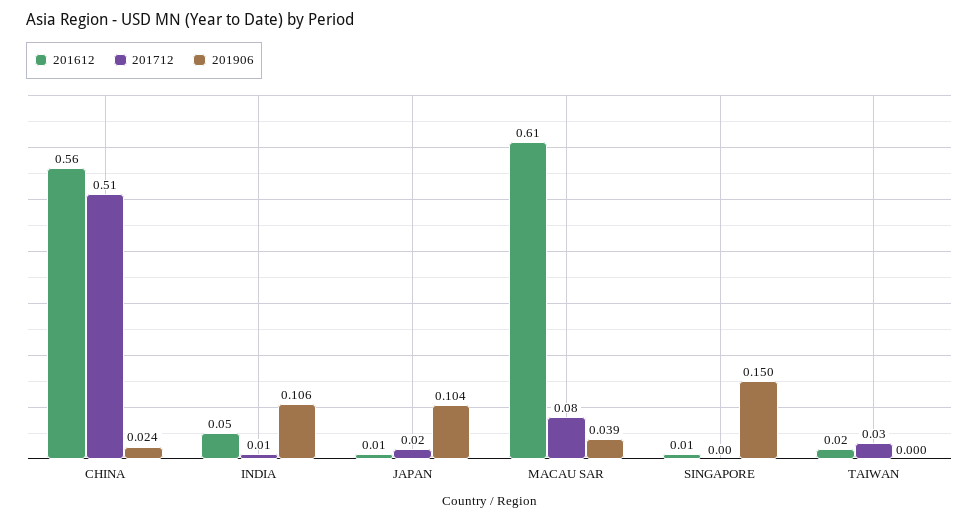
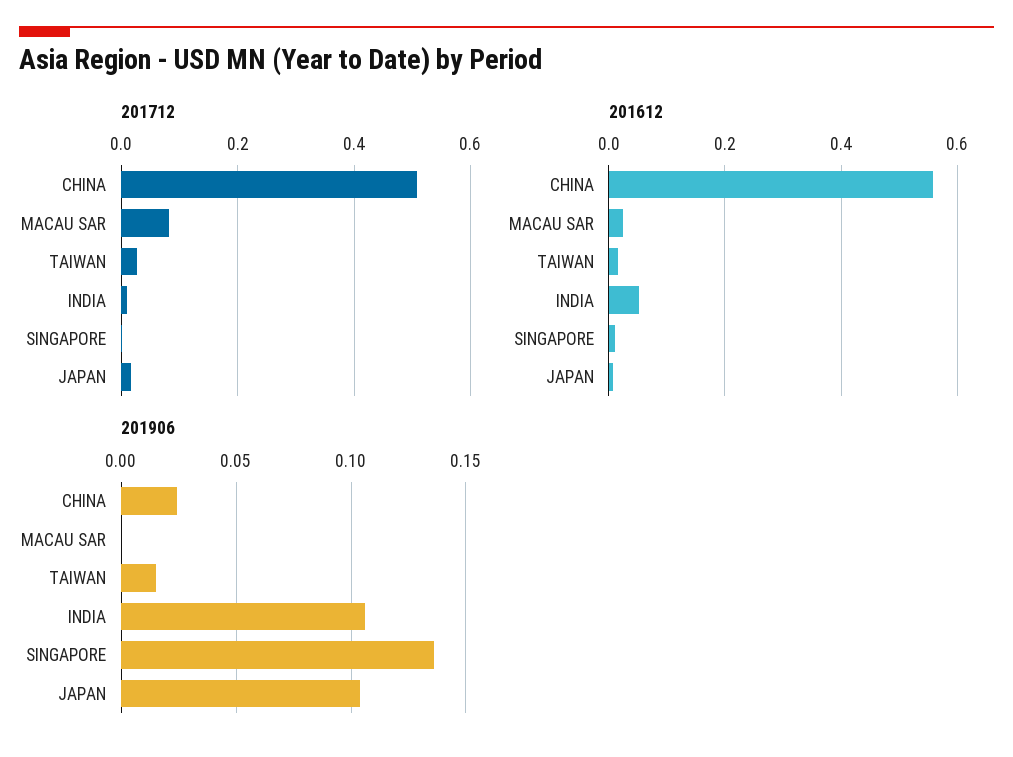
201612, MACAU SAR: 0.61 -> 0.02
201906, MACAU SAR: 0.039 -> 0
201906, SINGAPORE: 0.15 -> 0.135
201906, TAIWAN: 0 -> 0.015

